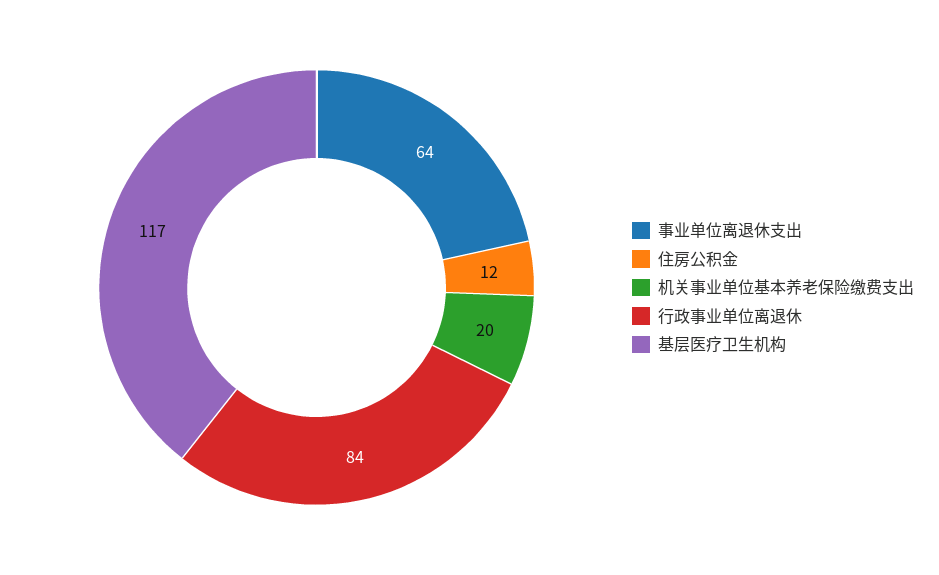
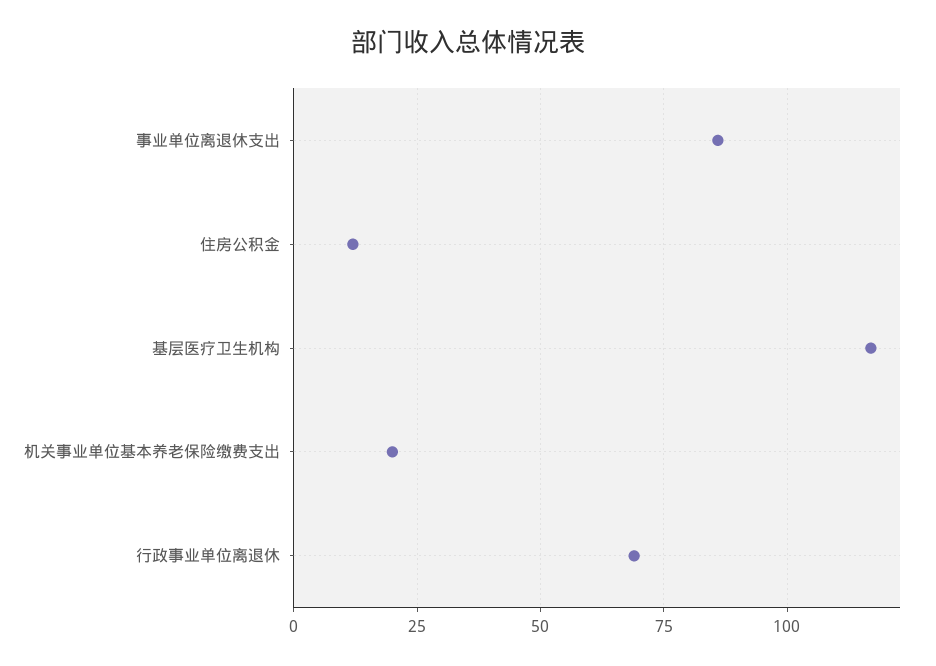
事业单位离退休支出: 64 -> 85
行政事业单位离退休: 84 -> 70

